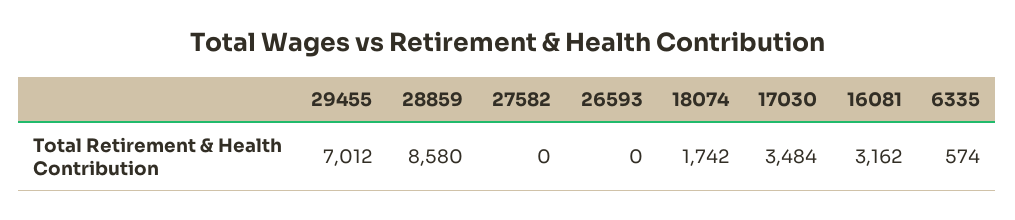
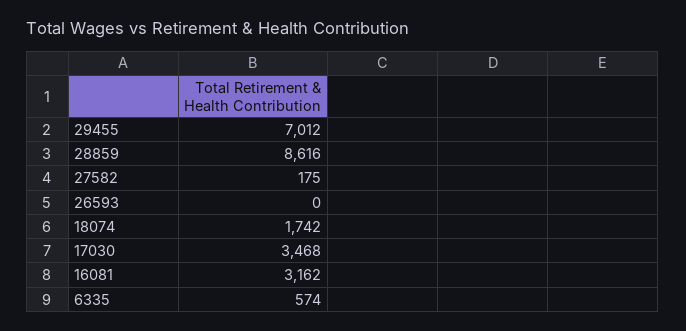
28859: 8580 -> 8616
27582: 0 -> 175
17030: 3484 -> 3468

